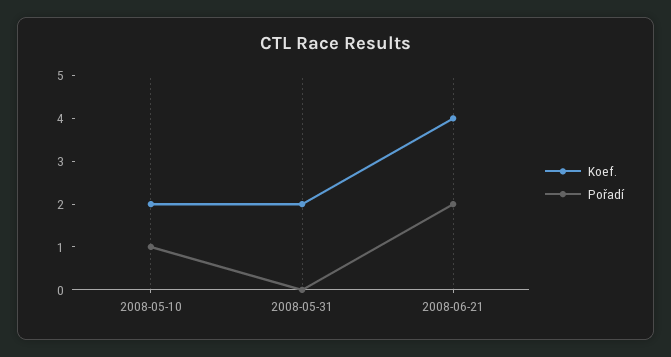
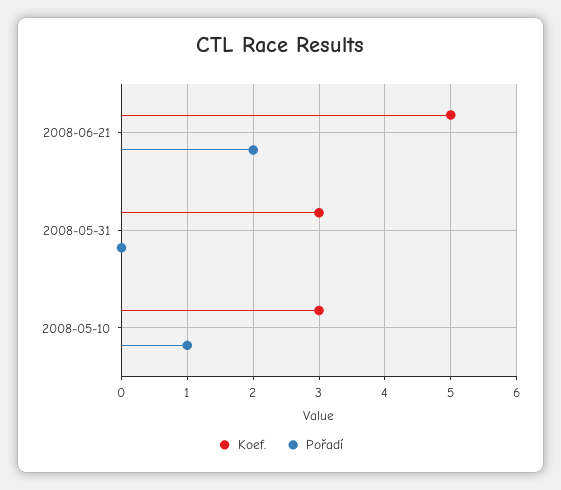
Koef., 2008-05-10: 2 -> 3
Koef., 2008-05-31: 2 -> 3
Koef., 2008-06-21: 4 -> 5

